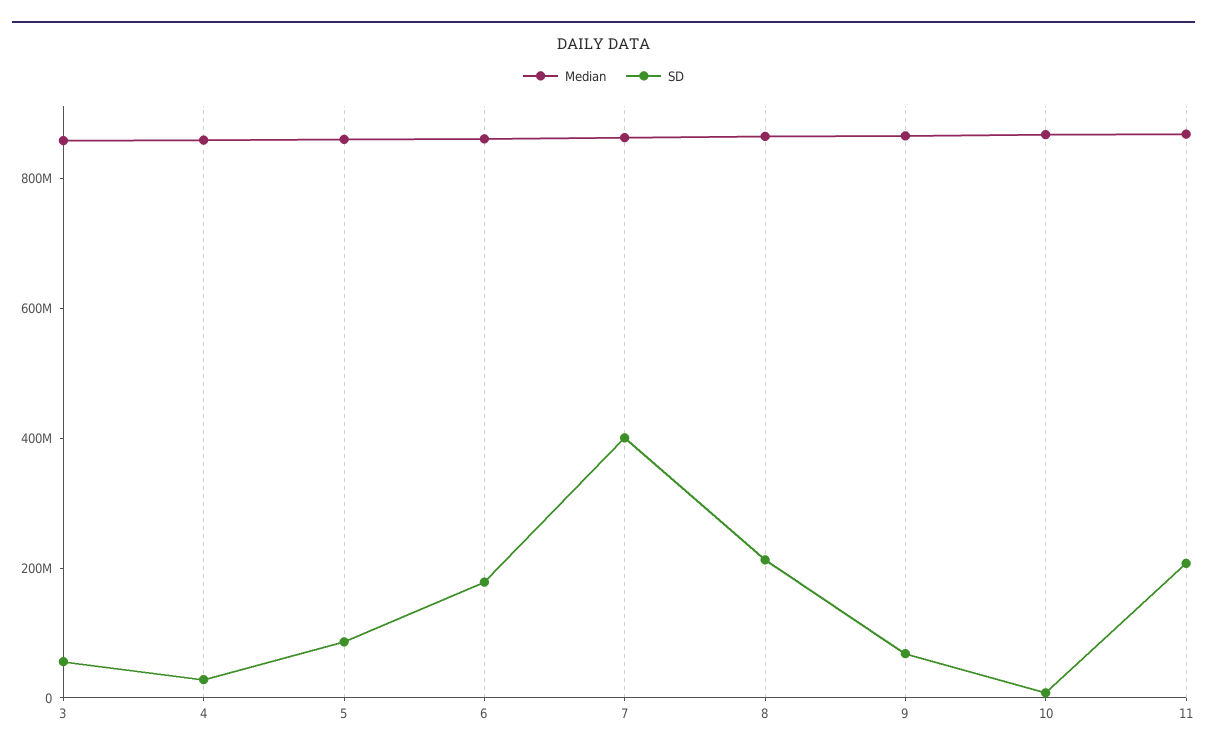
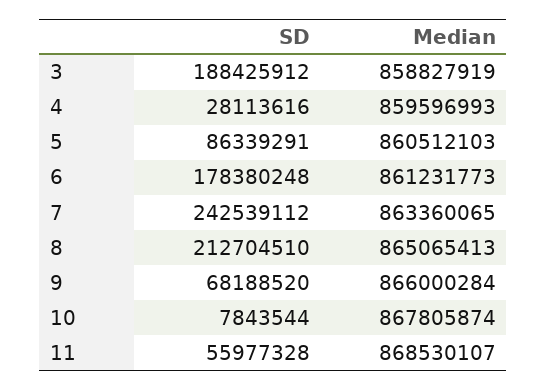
SD, 3: 50000000 -> 188425912
SD, 7: 400000000 -> 242539112
SD, 11: 200000000 -> 55977328

